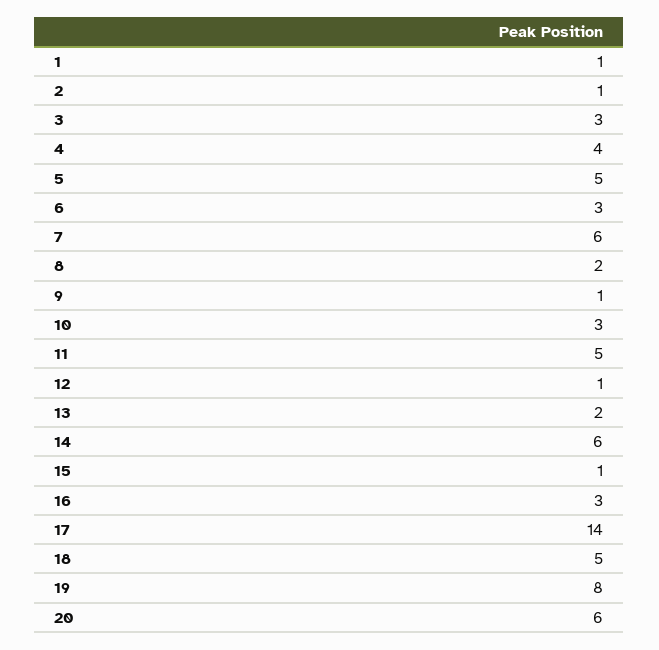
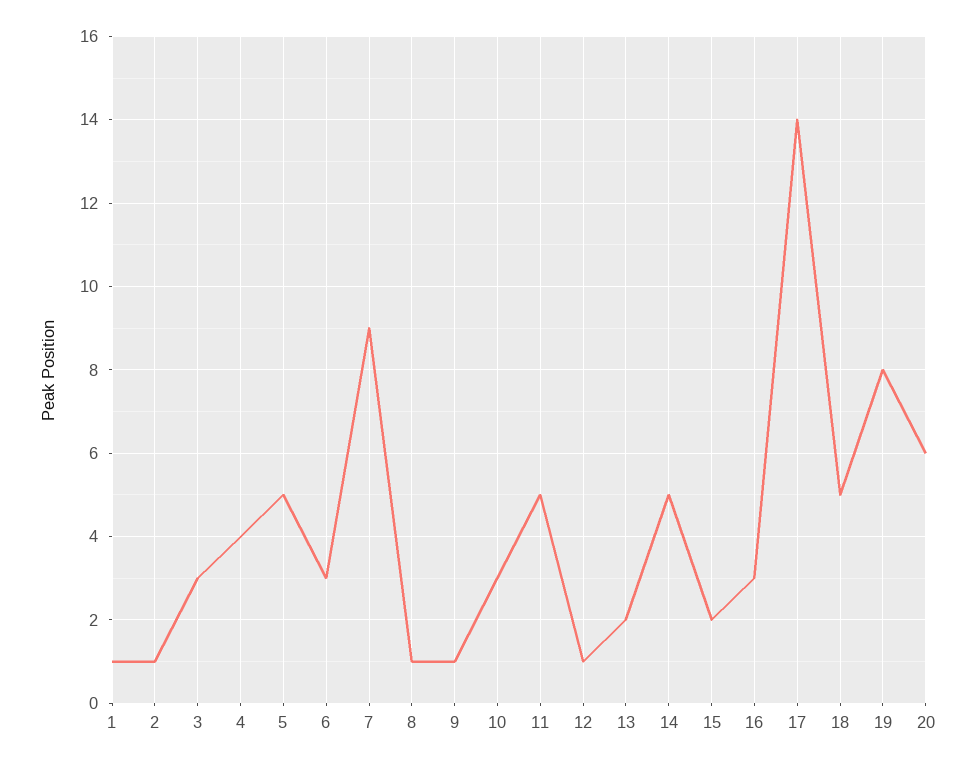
7: 6 -> 9
8: 2 -> 1
14: 6 -> 5
15: 1 -> 2

